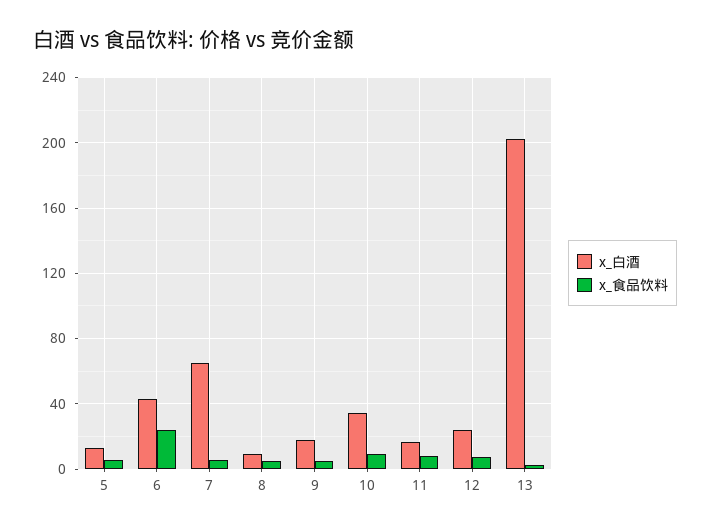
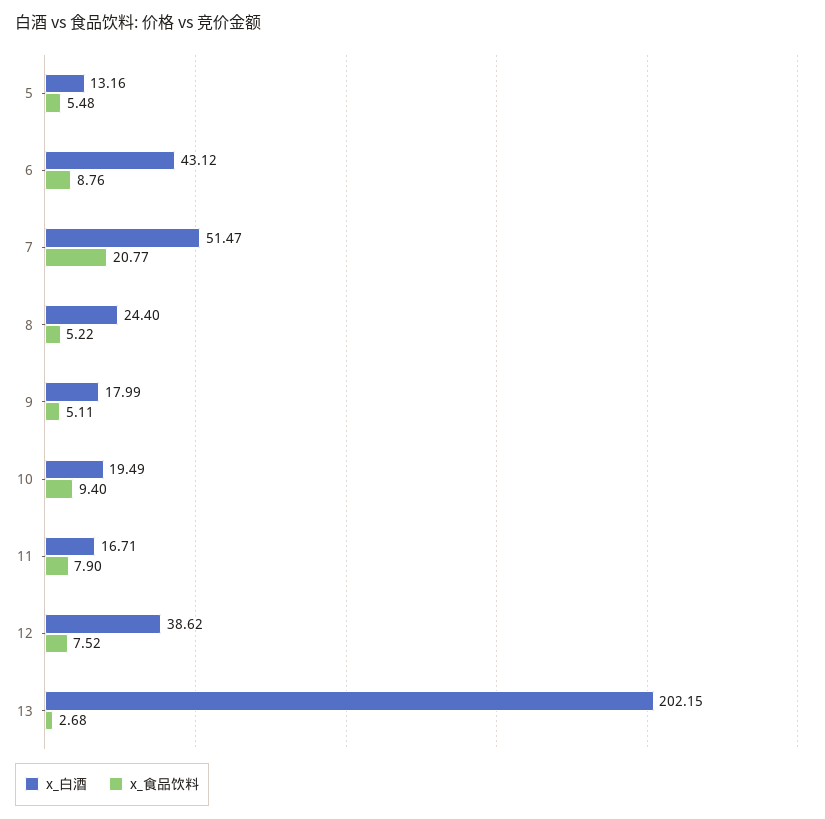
x_食品饮料, 6: 25 -> 8.76
x_白酒, 7: 65 -> 51.47
x_食品饮料, 7: 5 -> 20.77
x_白酒, 8: 10 -> 24.4
x_白酒, 10: 35 -> 19.49
x_白酒, 12: 25 -> 38.62

